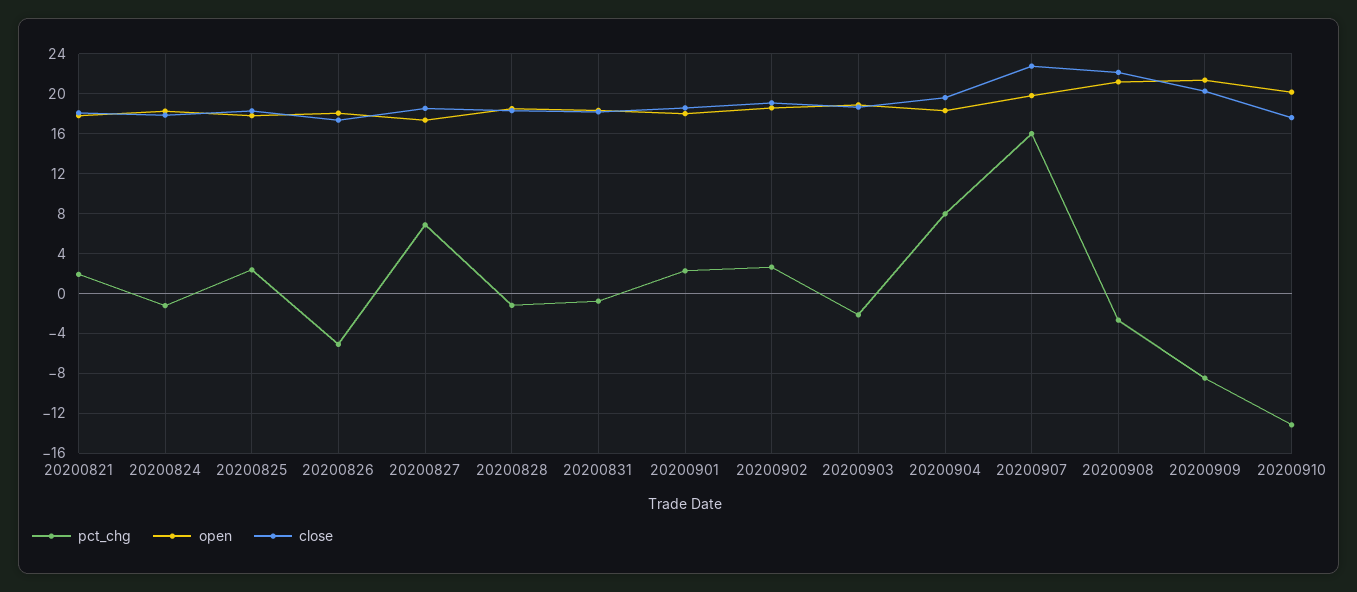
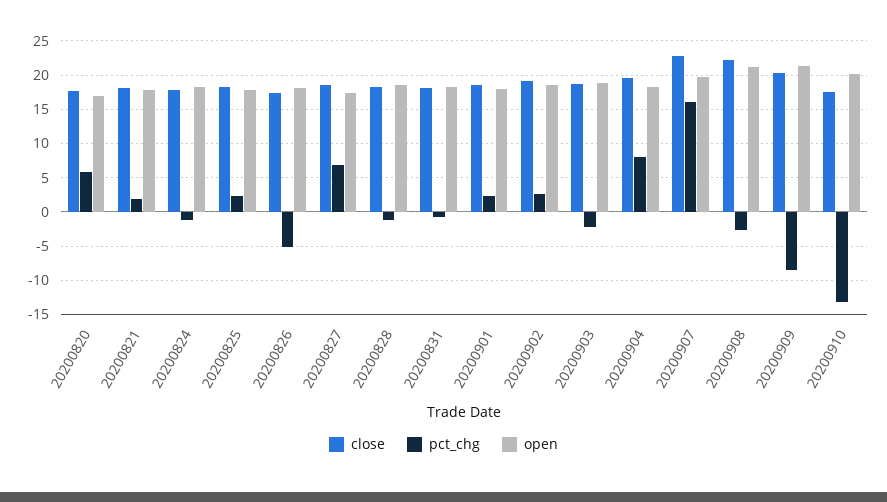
close, 20200820: none -> 18
pct_chg, 20200820: none -> 6
open, 20200820: none -> 17

